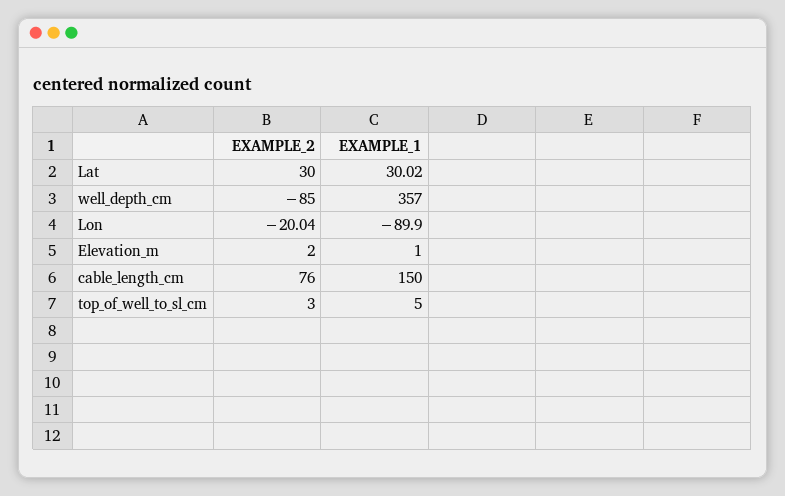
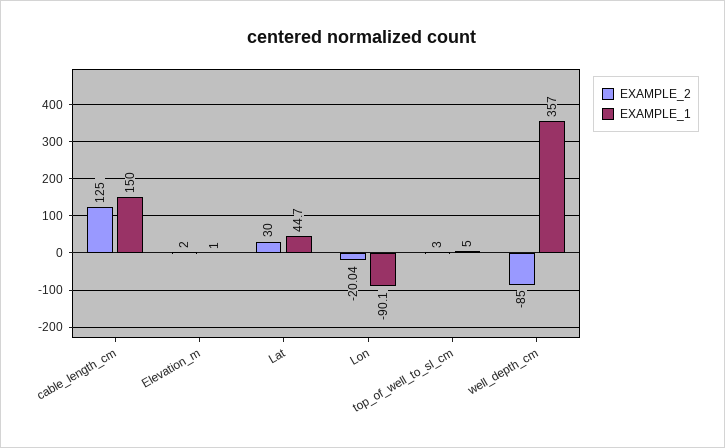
EXAMPLE_1, Lat: 30.02 -> 44.7
EXAMPLE_1, Lon: -89.9 -> -90.1
EXAMPLE_2, cable_length_cm: 76 -> 125

